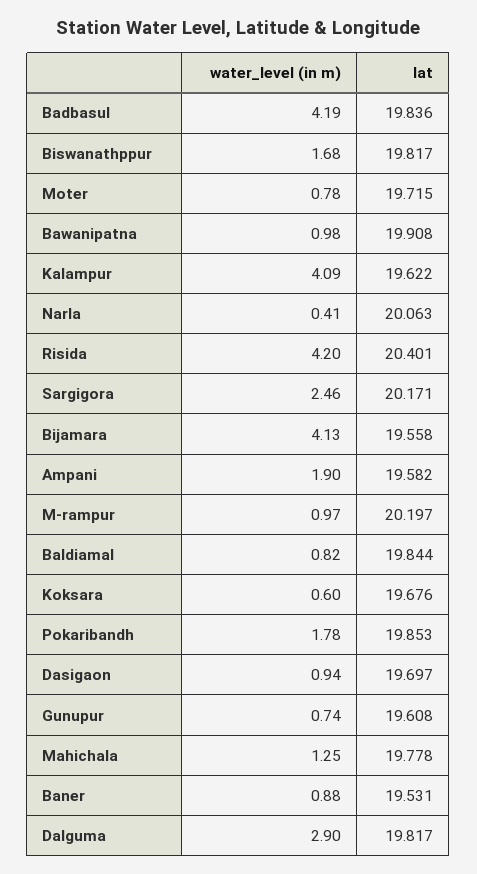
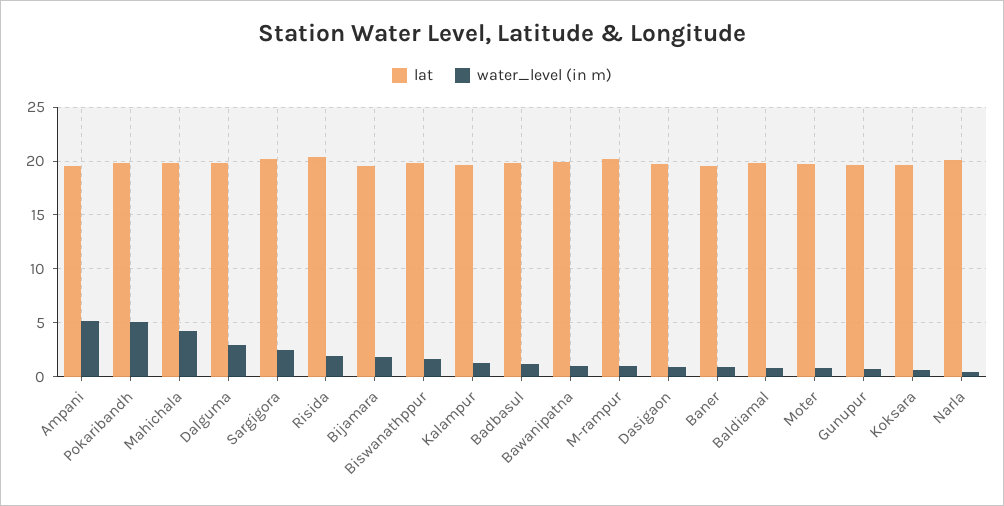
water_level (in m), Badbasul: 4.19 -> 1
water_level (in m), Kalampur: 4.09 -> 1
water_level (in m), Risida: 4.2 -> 2
water_level (in m), Bijamara: 4.13 -> 2
water_level (in m), Ampani: 1.9 -> 5
water_level (in m), Pokaribandh: 1.78 -> 5
water_level (in m), Mahichala: 1.25 -> 4

